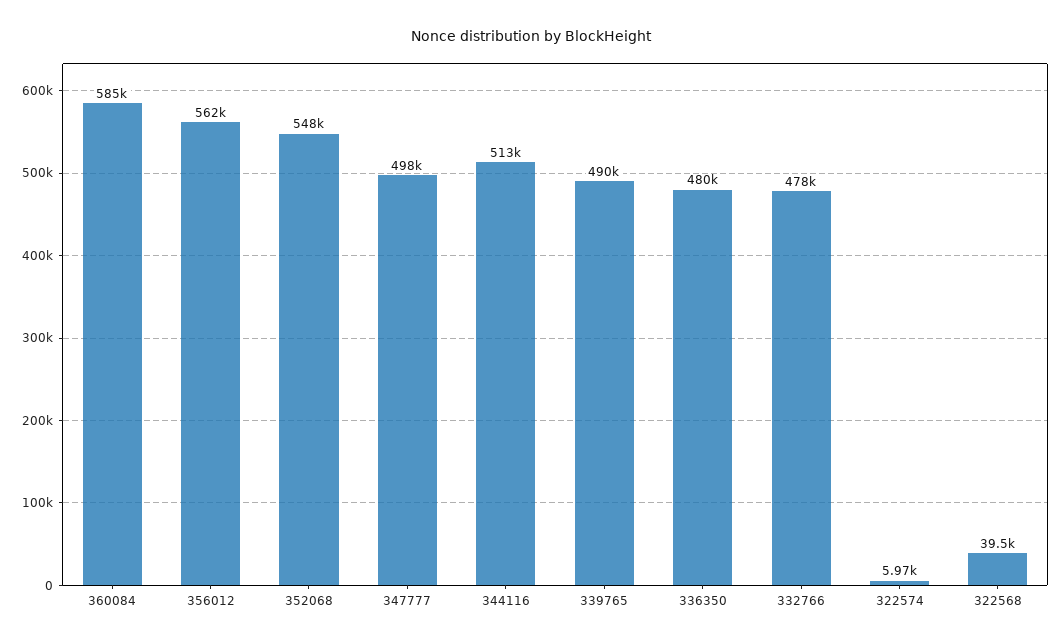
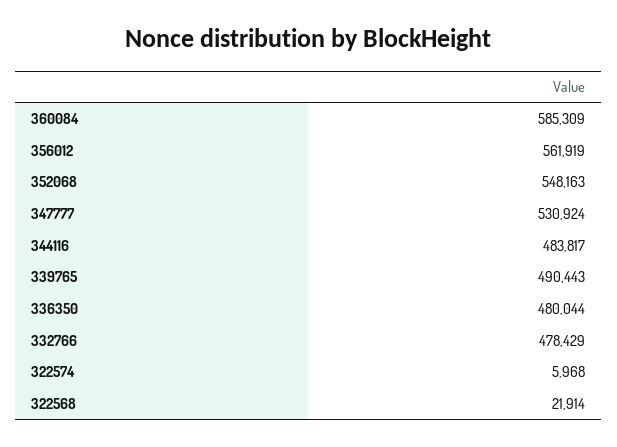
347777: 498000 -> 530924
344116: 513000 -> 483817
322568: 39500 -> 21914

